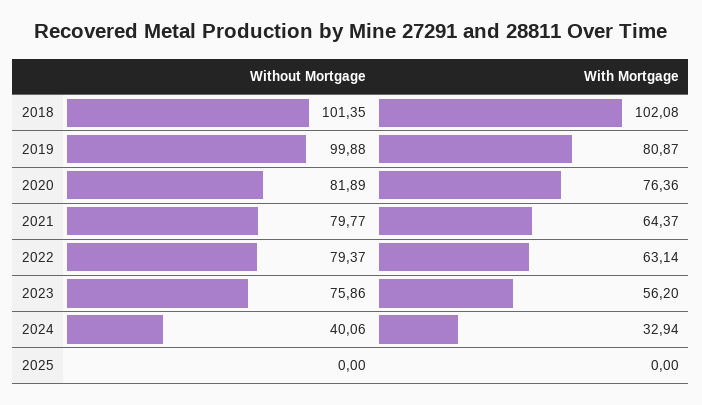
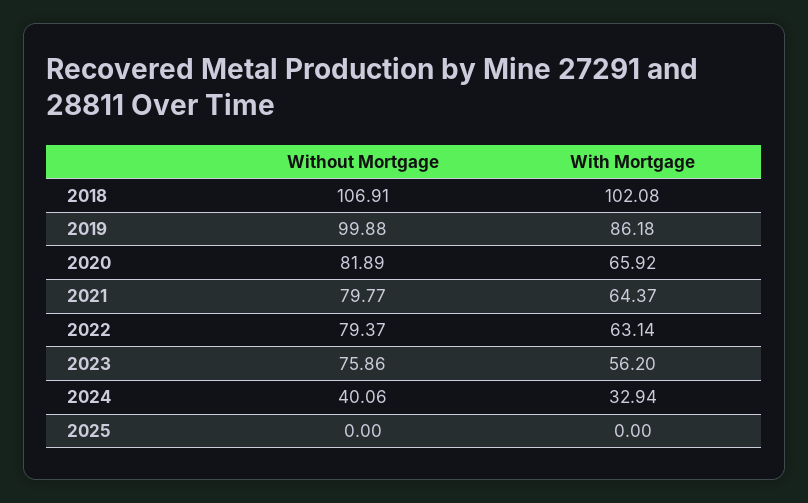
Without Mortgage, 2018: 101.35 -> 106.91
With Mortgage, 2019: 80.87 -> 86.18
With Mortgage, 2020: 76.36 -> 65.92

